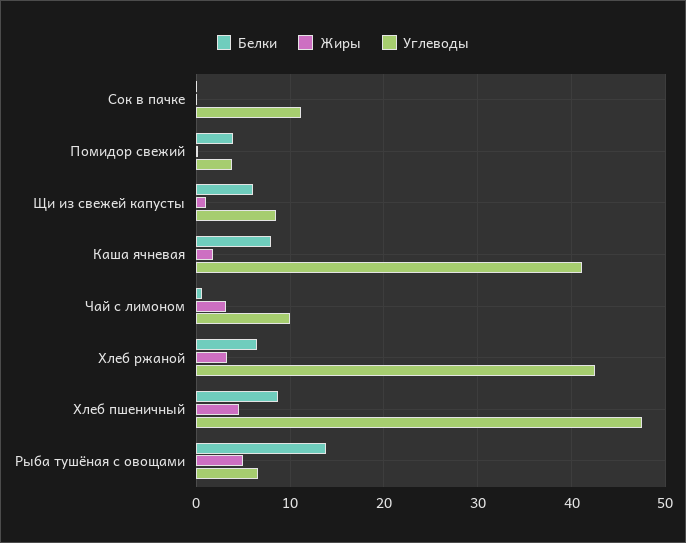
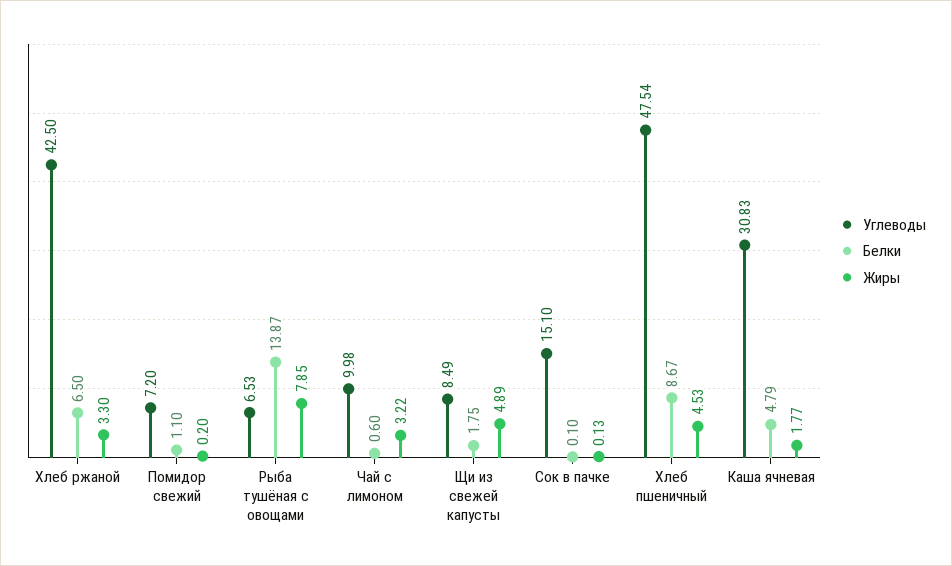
Углеводы, Сок в пачке: 11 -> 15.1
Белки, Помидор свежий: 4 -> 1.1
Углеводы, Помидор свежий: 4 -> 7.2
Белки, Щи из свежей капусты: 6 -> 1.75
Жиры, Щи из свежей капусты: 1 -> 4.89
Белки, Каша ячневая: 8 -> 4.79
Углеводы, Каша ячневая: 41 -> 30.83
Жиры, Рыба тушёная с овощами: 5 -> 7.85

